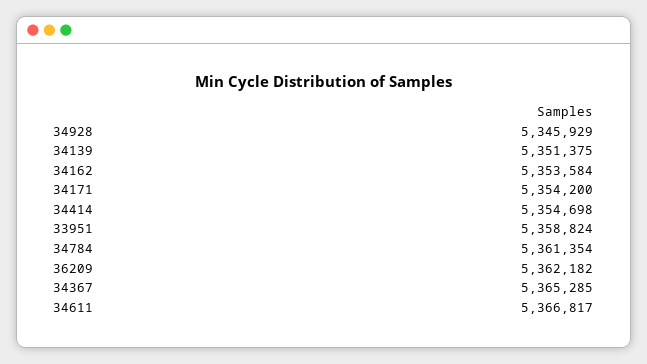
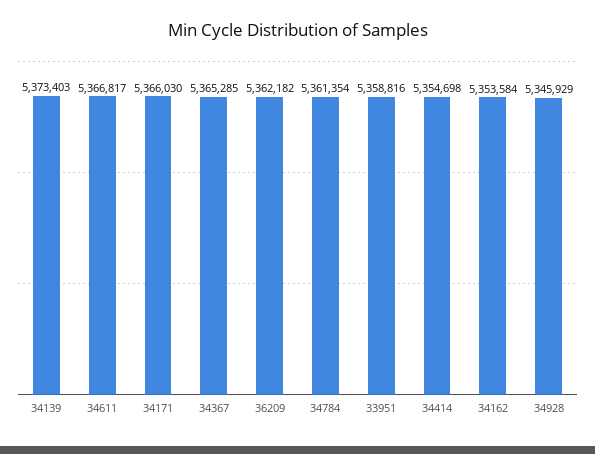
34139: 5351375 -> 5373403
34171: 5354200 -> 5366030
33951: 5358824 -> 5358816

